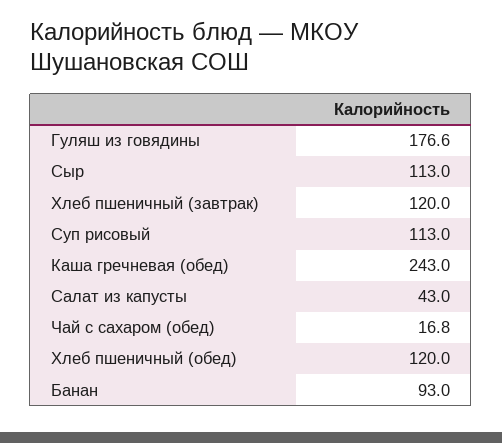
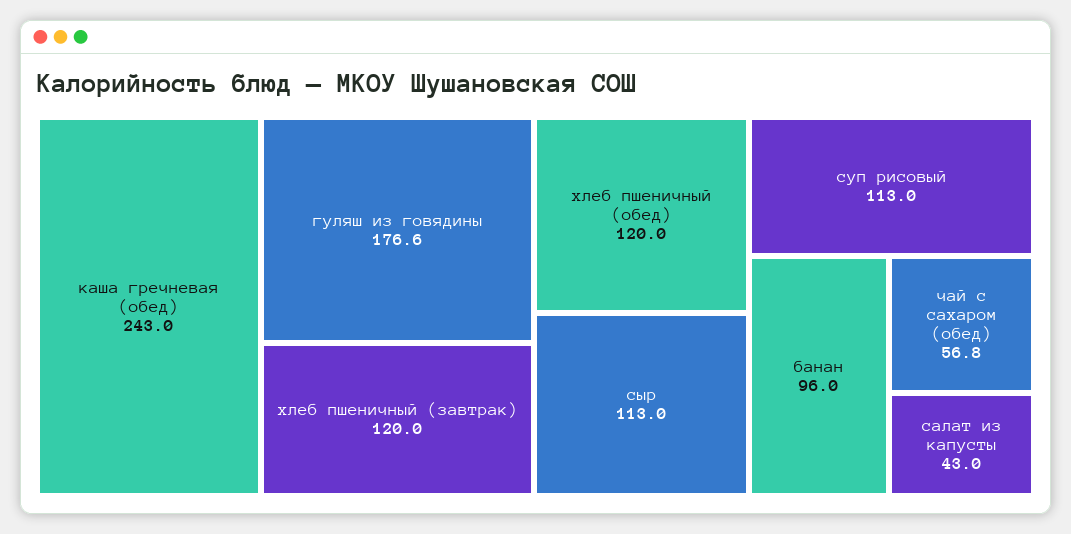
Чай с сахаром (обед): 16.8 -> 56.8
Банан: 93 -> 96

